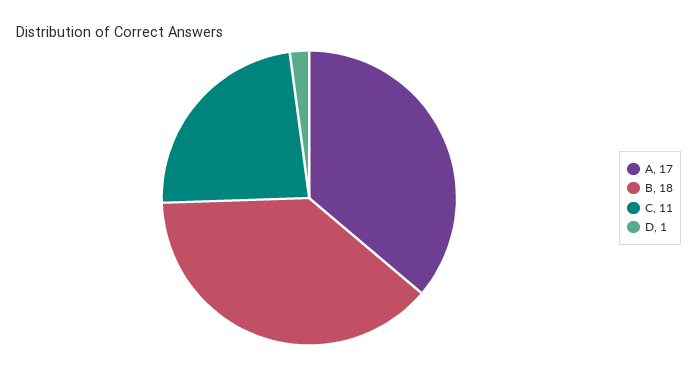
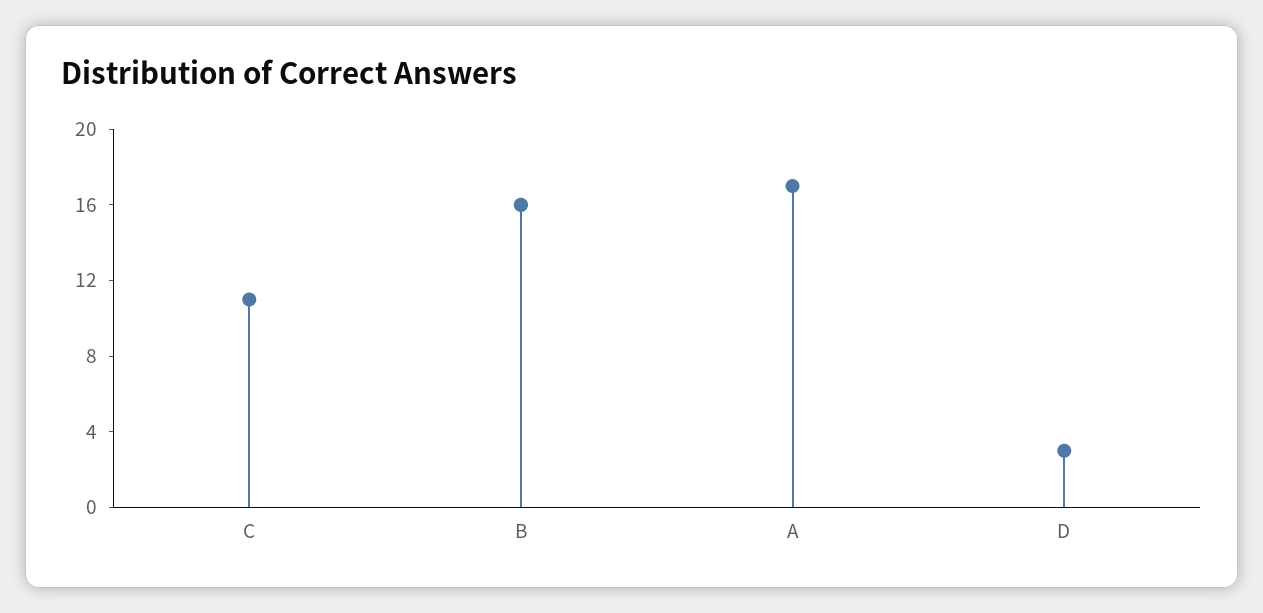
B: 18 -> 16
D: 1 -> 3

